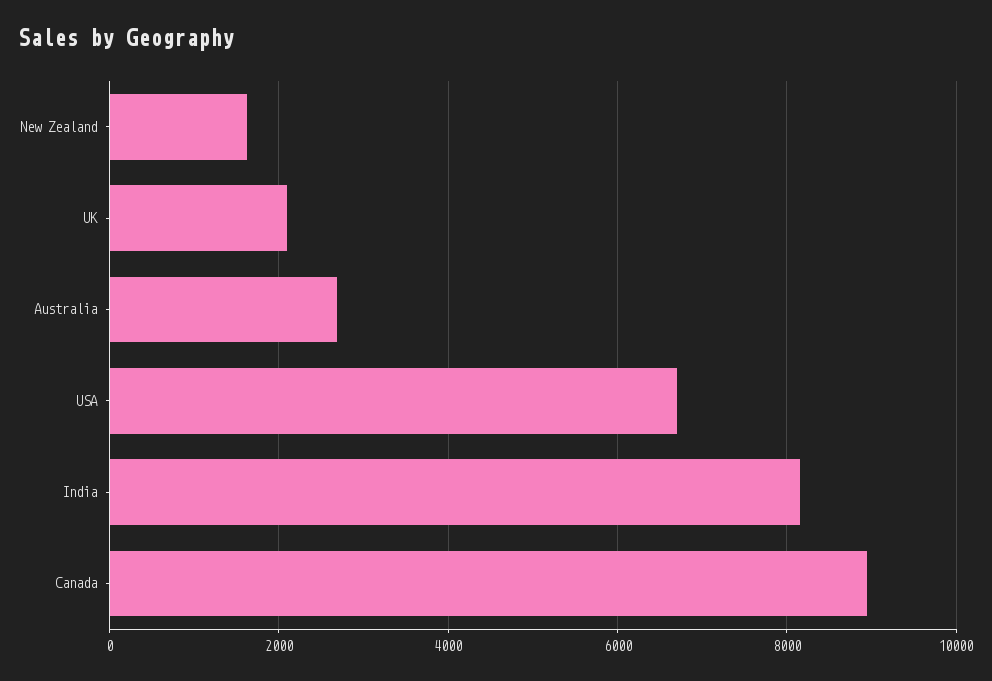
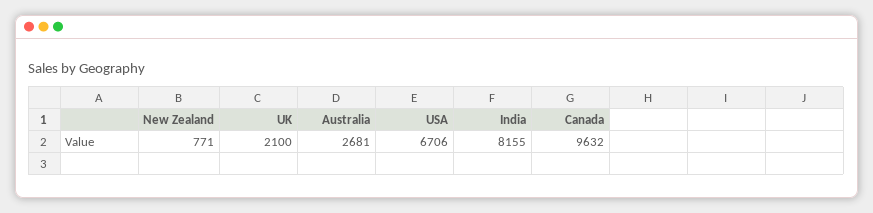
New Zealand: 1600 -> 771
Canada: 9000 -> 9632

